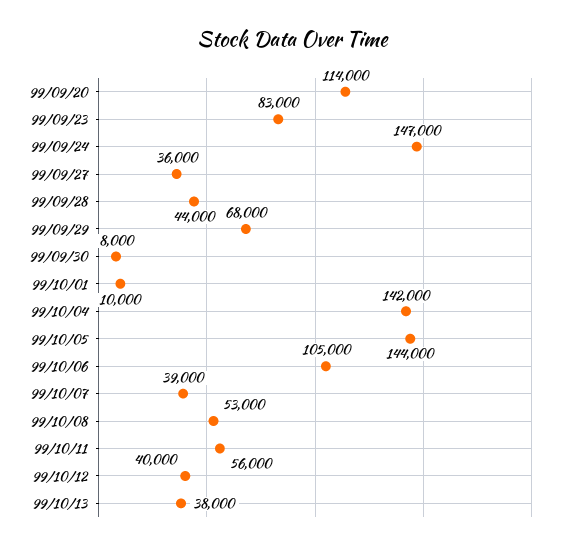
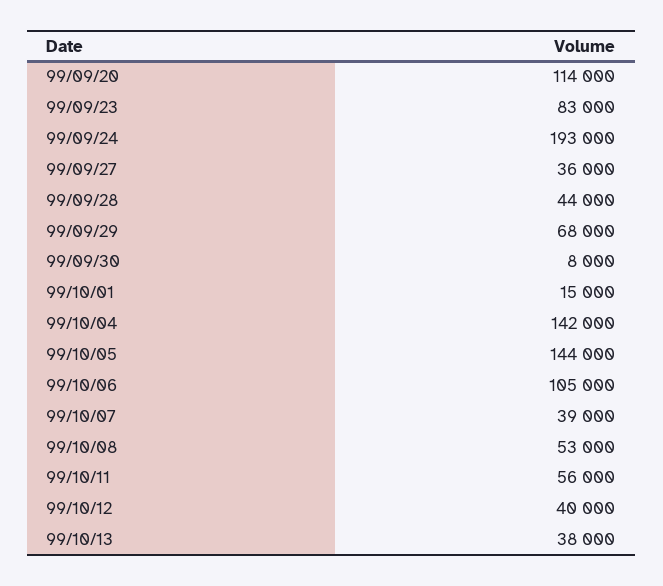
99/09/24: 147000 -> 193000
99/10/01: 10000 -> 15000

